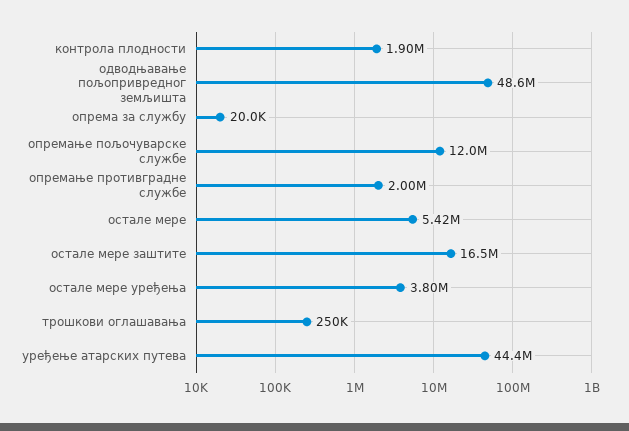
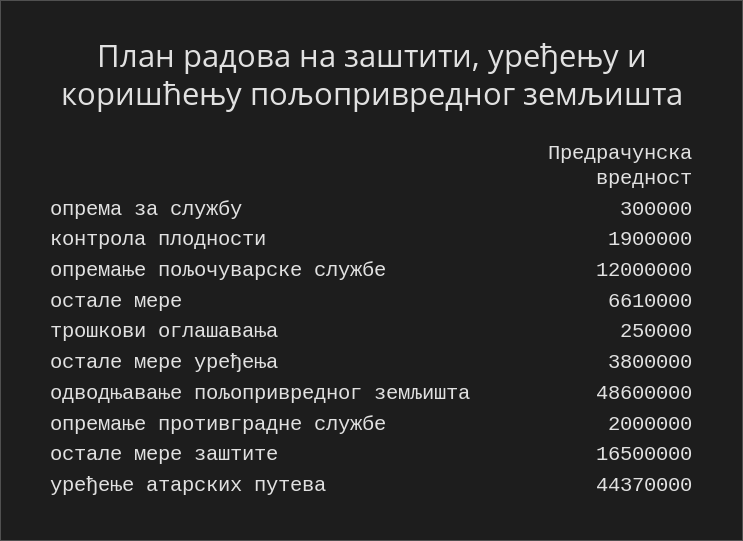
опрема за службу: 20000 -> 300000
остале мере: 5420000 -> 6610000

